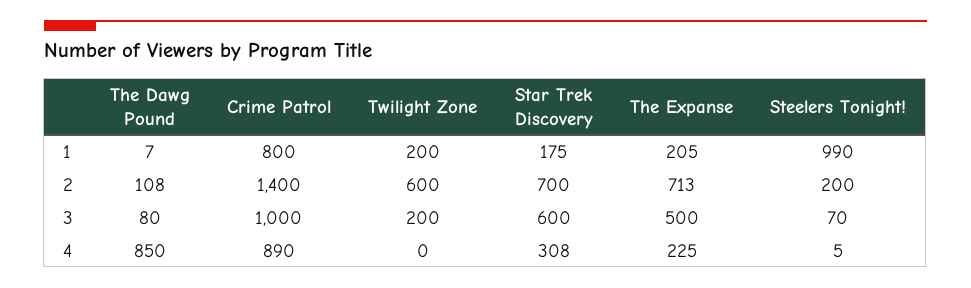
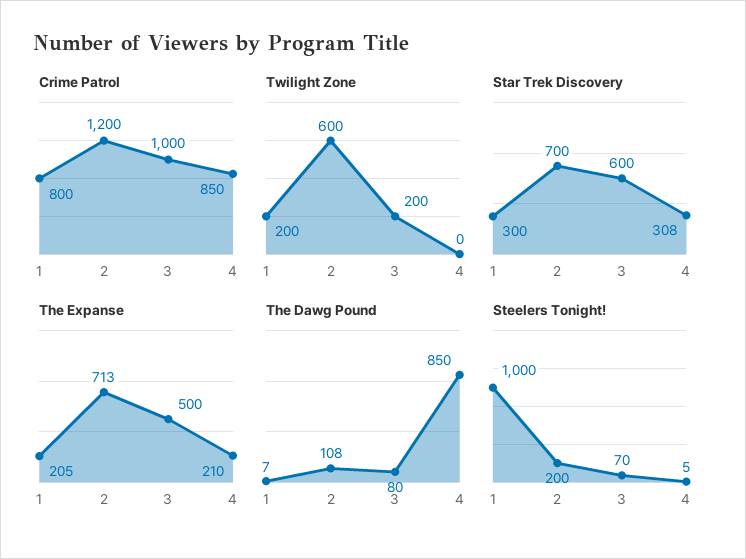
Star Trek Discovery, 1: 175 -> 300
Steelers Tonight!, 1: 990 -> 1000
Crime Patrol, 2: 1400 -> 1200
Crime Patrol, 4: 890 -> 850
The Expanse, 4: 225 -> 210

